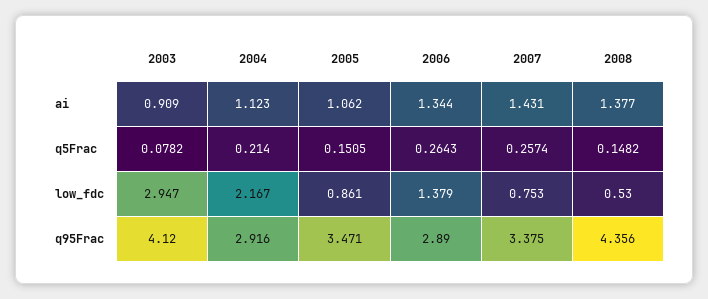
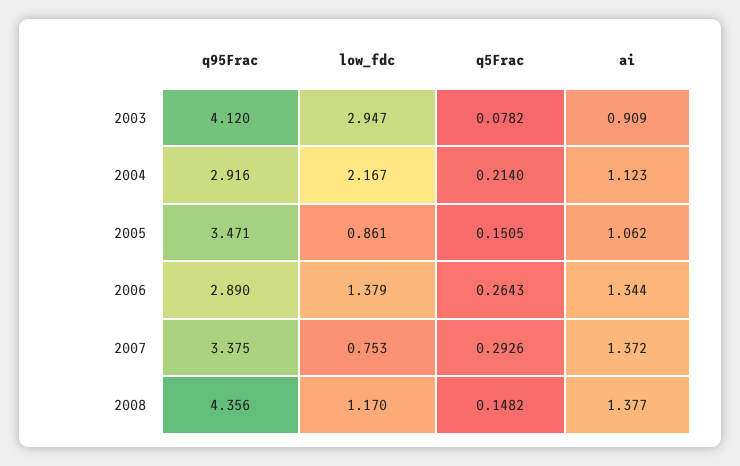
2007, ai: 1.431 -> 1.372
2007, q5Frac: 0.2574 -> 0.2926
2008, low_fdc: 0.53 -> 1.17

